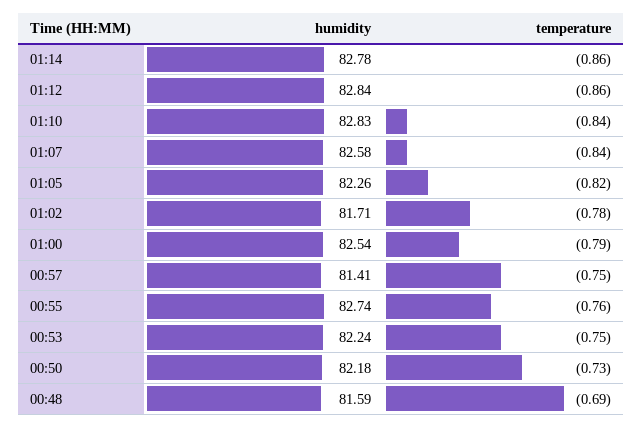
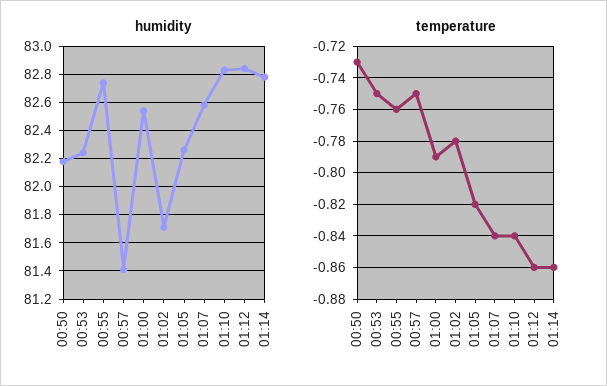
humidity, 00:48: 81.59 -> none
temperature, 00:48: -0.69 -> none

